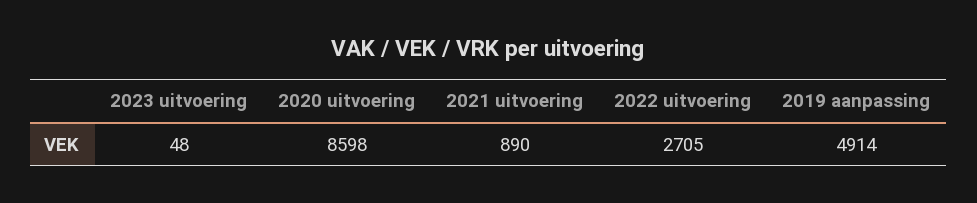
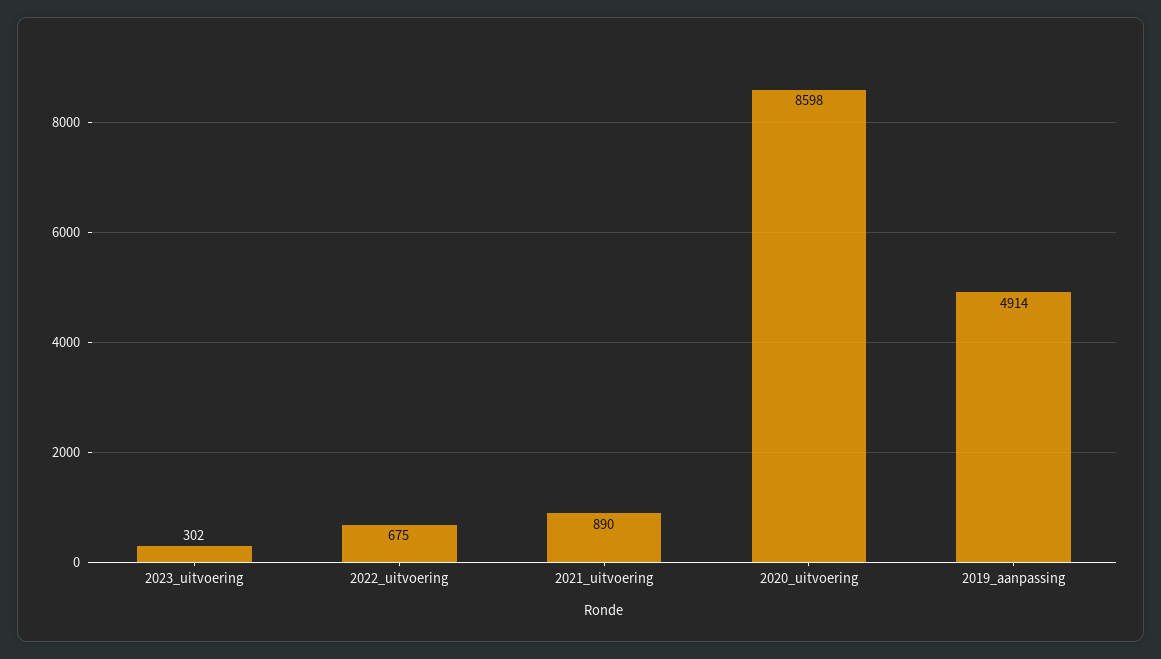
2023 uitvoering: 48 -> 302
2022 uitvoering: 2705 -> 675

